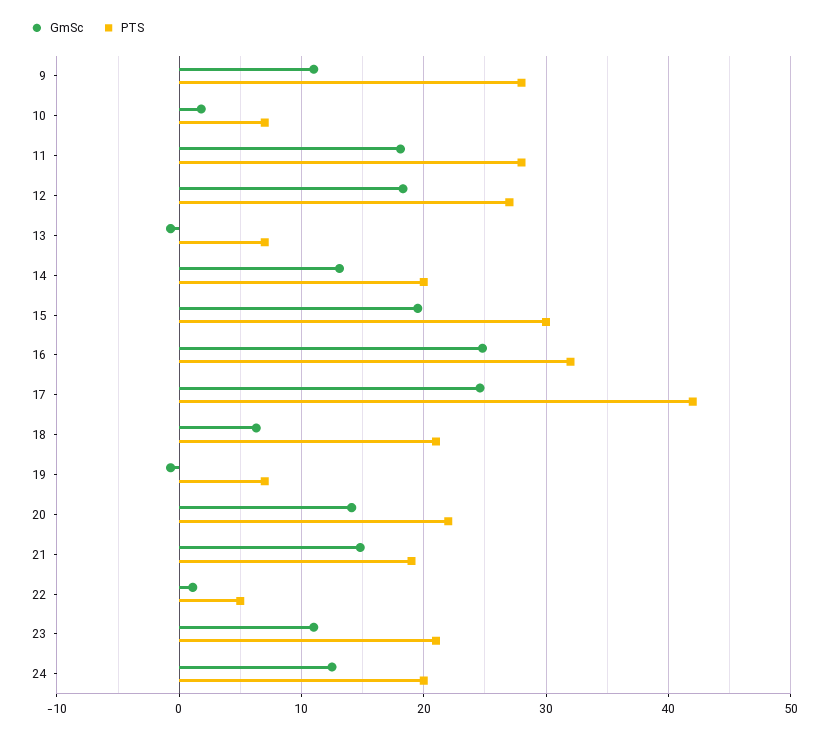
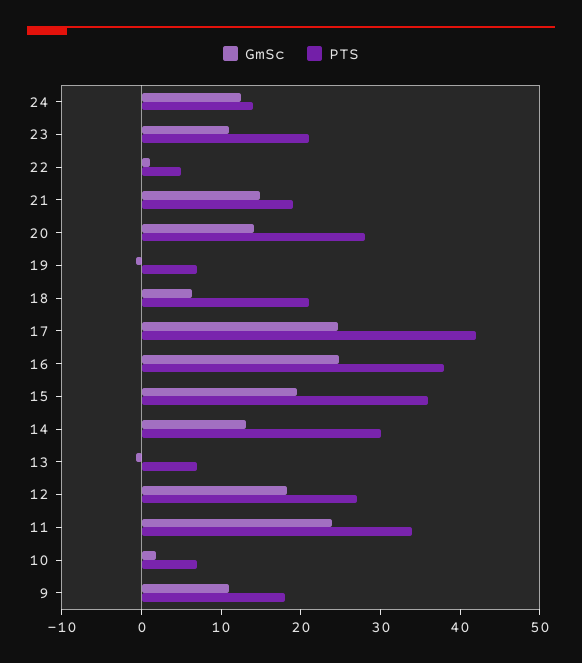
PTS, 9: 28 -> 18
GmSc, 11: 18 -> 24
PTS, 11: 28 -> 34
PTS, 14: 20 -> 30
PTS, 15: 30 -> 36
PTS, 16: 32 -> 38
PTS, 20: 22 -> 28
PTS, 24: 20 -> 14

